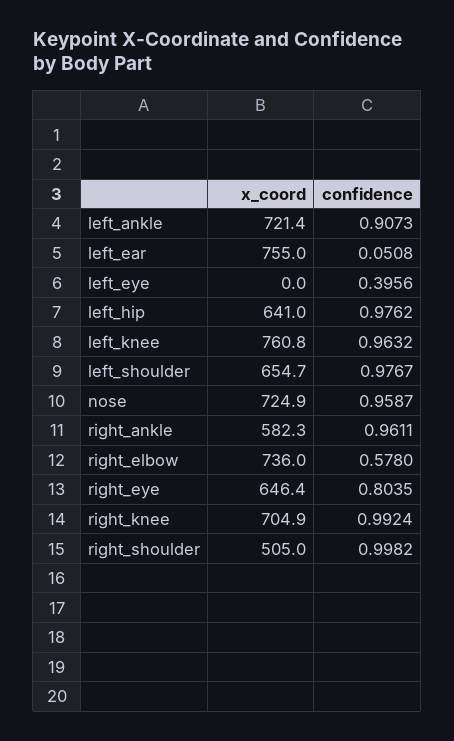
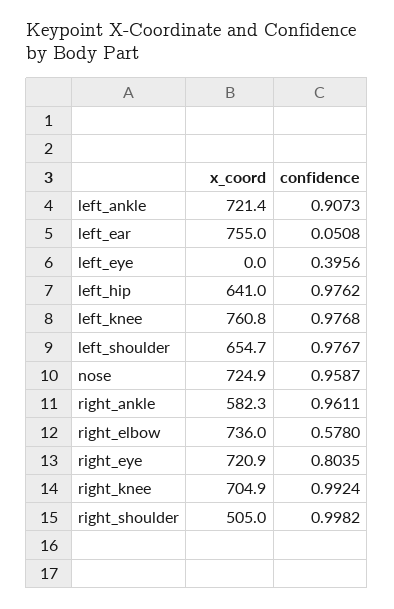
confidence, left_knee: 0.9632 -> 0.9768
x_coord, right_eye: 646.4 -> 720.9

